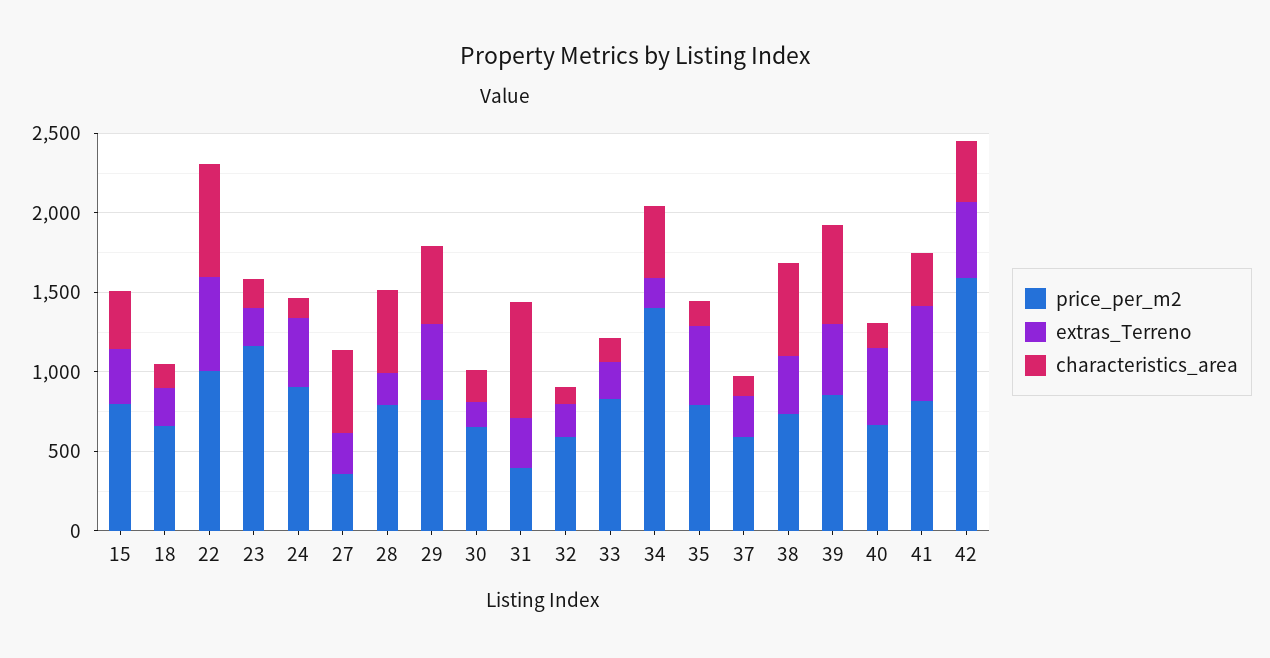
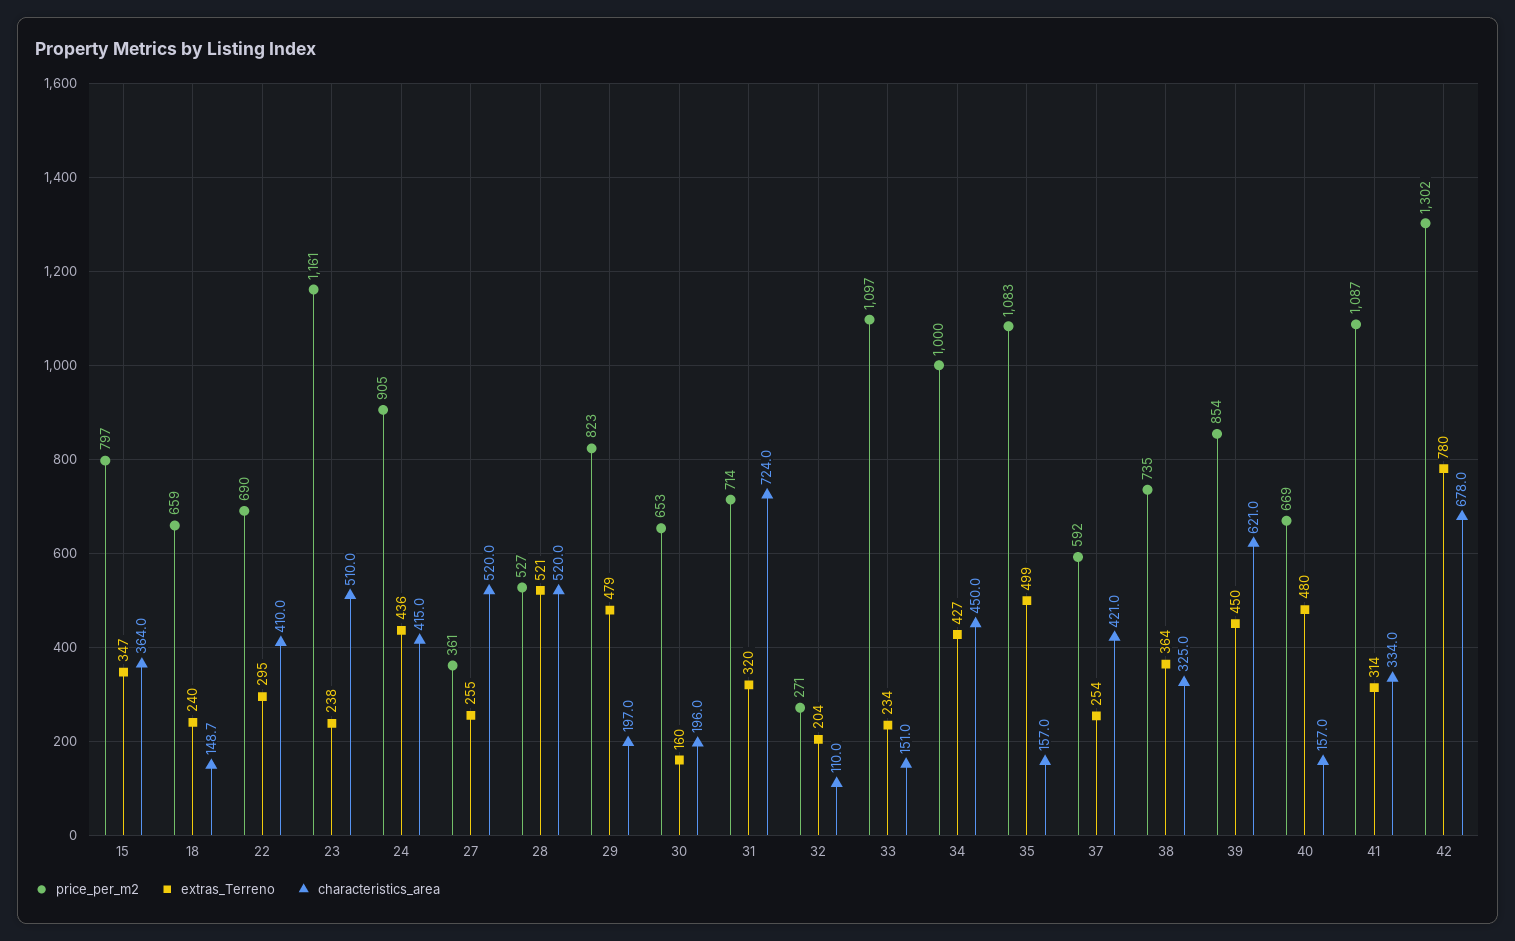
price_per_m2, 22: 1000 -> 690
extras_Terreno, 22: 600 -> 295
characteristics_area, 22: 700 -> 410
characteristics_area, 23: 200 -> 510
characteristics_area, 24: 100 -> 415
price_per_m2, 28: 800 -> 527
extras_Terreno, 28: 200 -> 521
characteristics_area, 29: 500 -> 197
price_per_m2, 31: 400 -> 714
price_per_m2, 32: 600 -> 271
price_per_m2, 33: 800 -> 1097
price_per_m2, 34: 1400 -> 1000
extras_Terreno, 34: 200 -> 427
price_per_m2, 35: 800 -> 1083
characteristics_area, 37: 100 -> 421
characteristics_area, 38: 600 -> 325
price_per_m2, 41: 800 -> 1087
extras_Terreno, 41: 600 -> 314
price_per_m2, 42: 1600 -> 1302
extras_Terreno, 42: 500 -> 780
characteristics_area, 42: 400 -> 678

